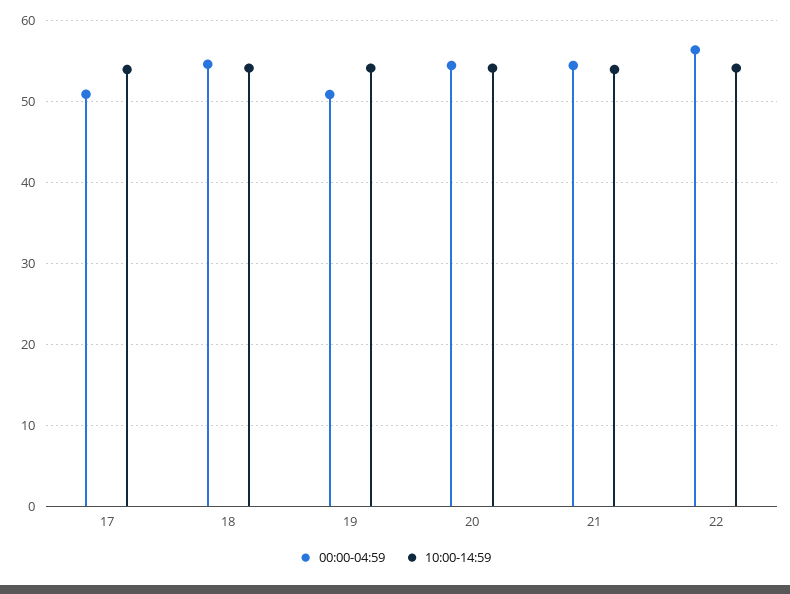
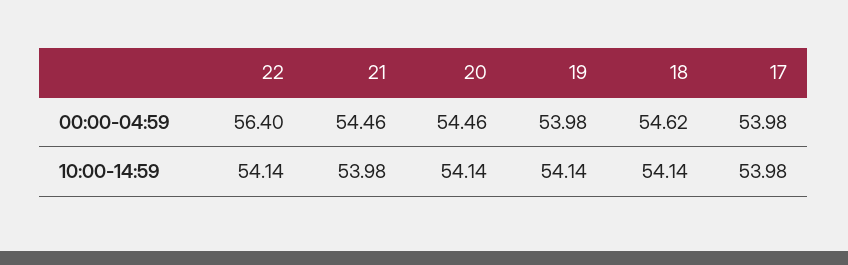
00:00-04:59, 17: 51 -> 53.98
00:00-04:59, 19: 51 -> 53.98

